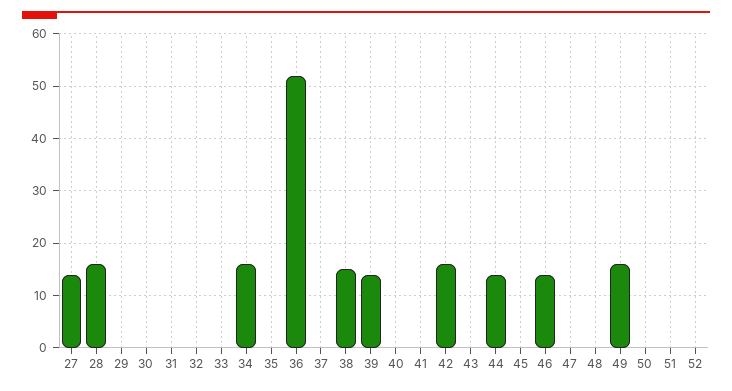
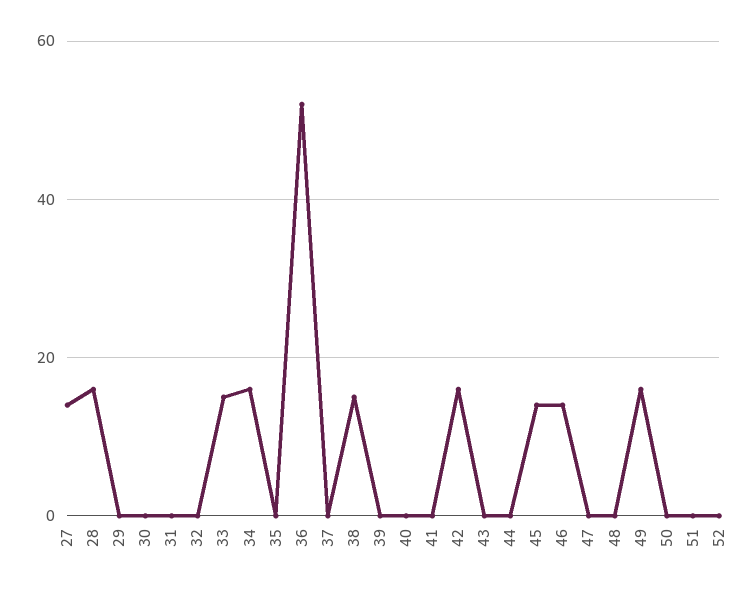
33: 0 -> 15
39: 15 -> 0
44: 15 -> 0
45: 0 -> 15

